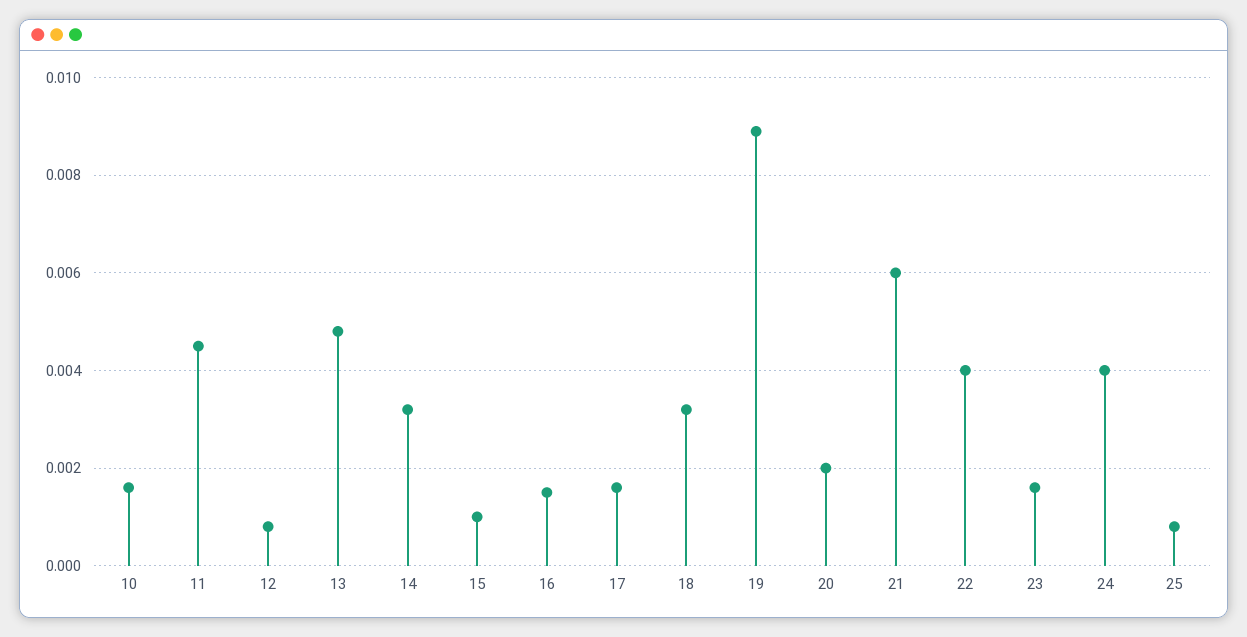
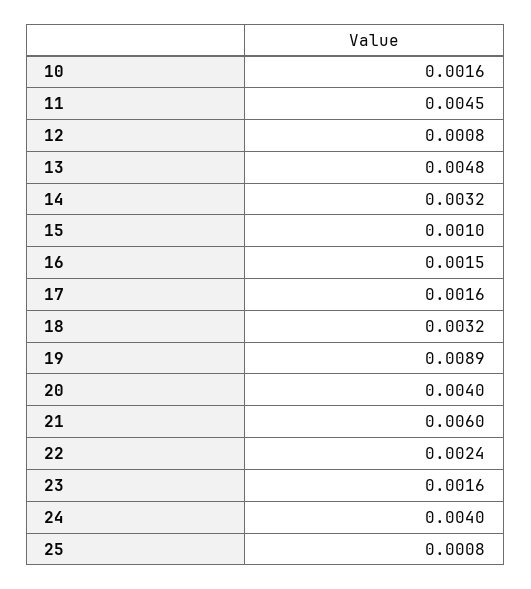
20: 0.002 -> 0.004
22: 0.004 -> 0.0024

